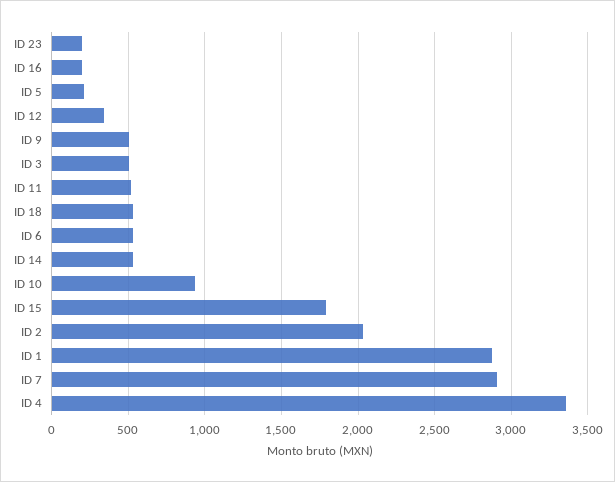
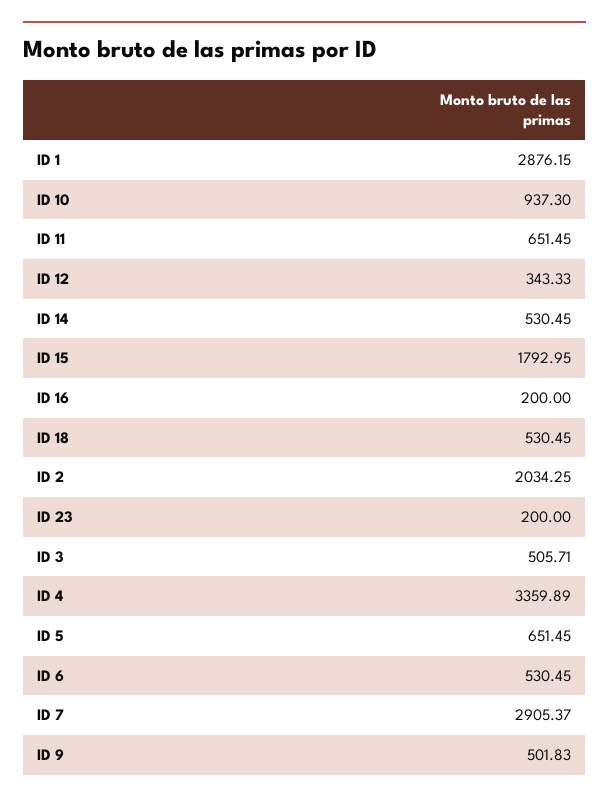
ID 5: 200 -> 651.45
ID 11: 500 -> 651.45

